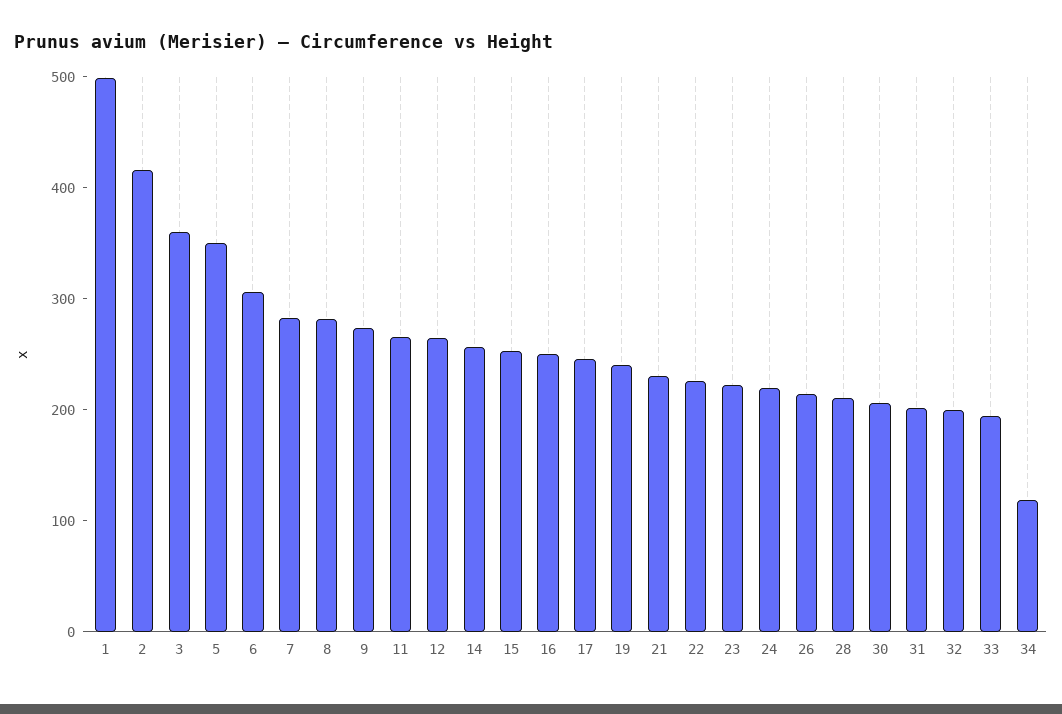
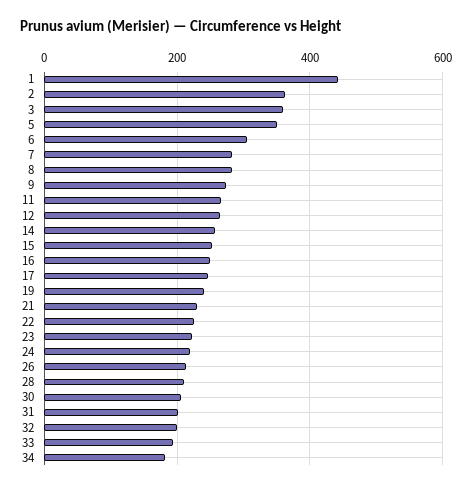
1: 500 -> 440
2: 420 -> 360
34: 120 -> 180

